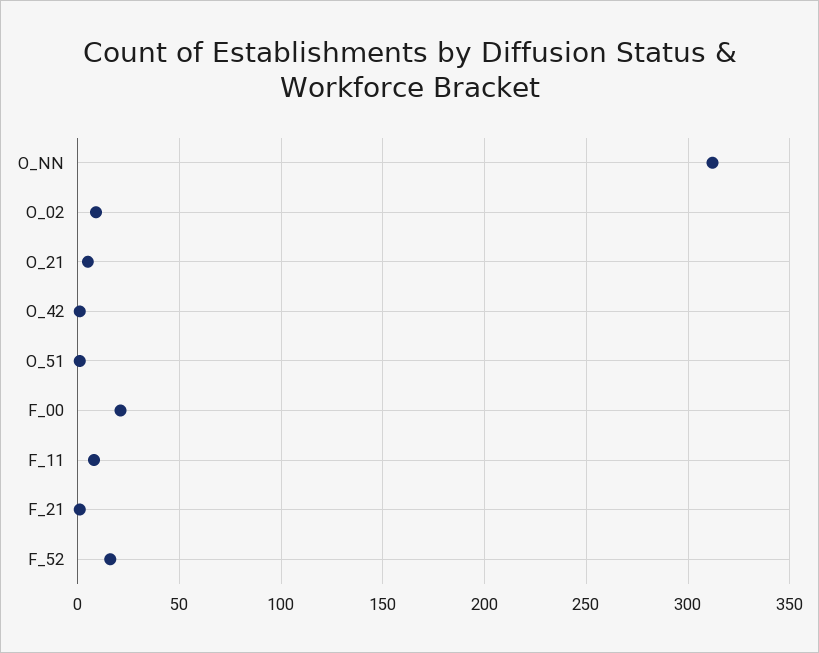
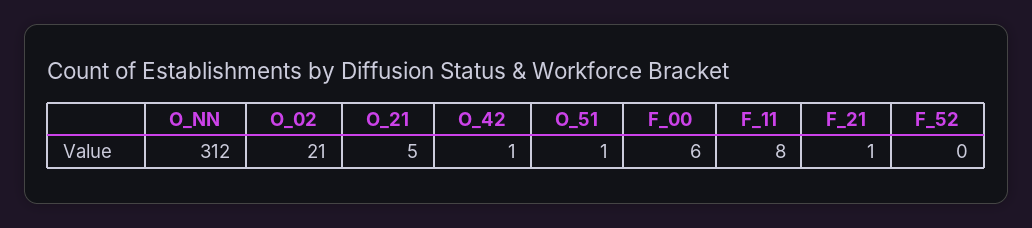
O_02: 10 -> 21
F_00: 20 -> 6
F_52: 15 -> 0

